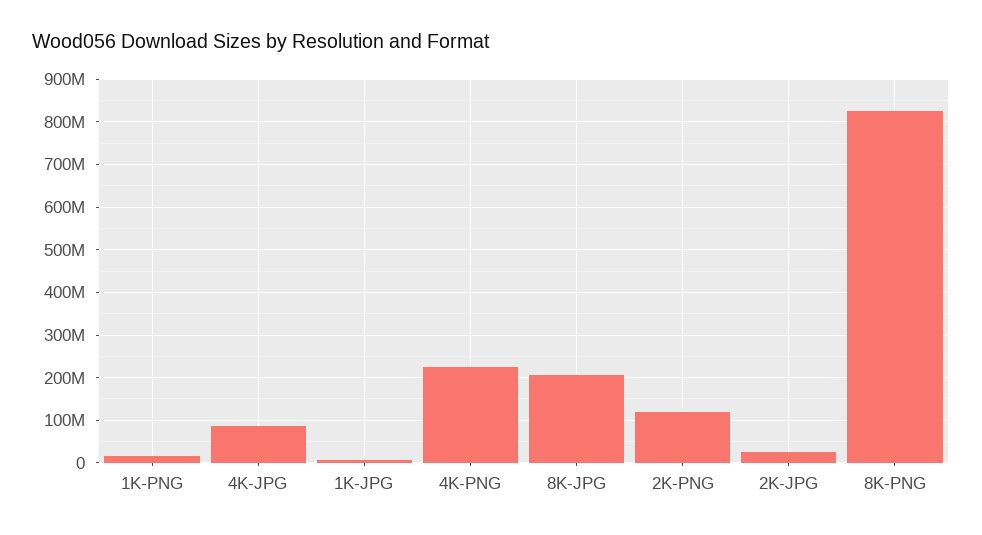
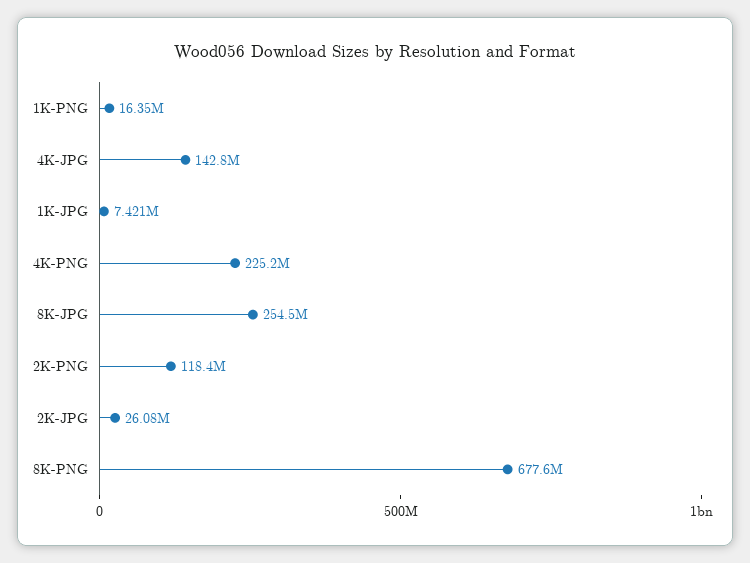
4K-JPG: 80000000 -> 142800000
8K-JPG: 200000000 -> 254500000
8K-PNG: 820000000 -> 677600000

